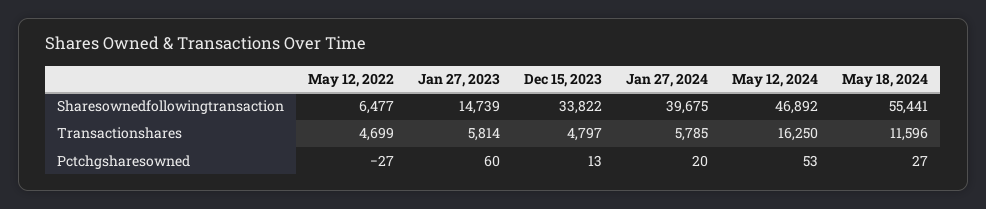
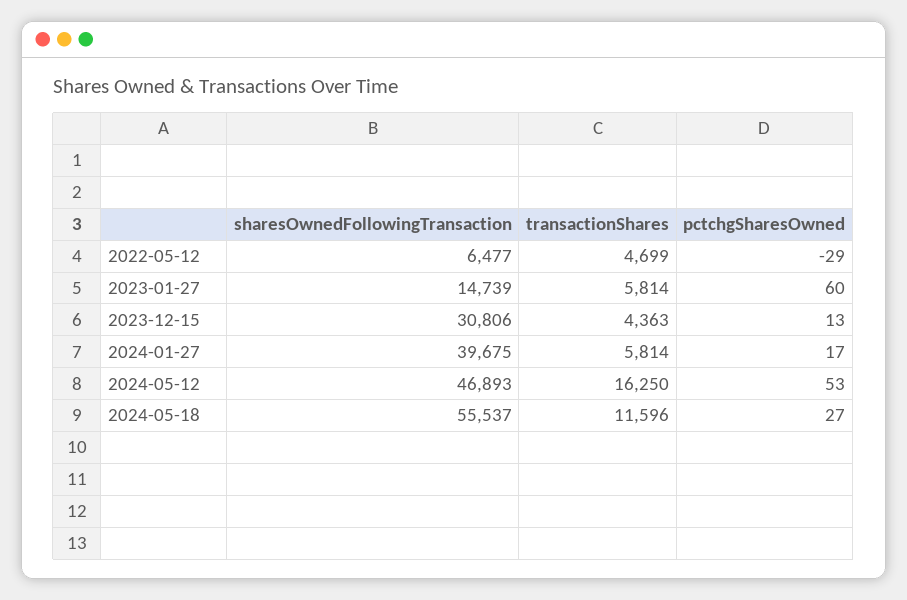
Dec 15, 2023, Sharesownedfollowingtransaction: 33822 -> 30806
May 12, 2024, Sharesownedfollowingtransaction: 46892 -> 46893
May 18, 2024, Sharesownedfollowingtransaction: 55441 -> 55537
Dec 15, 2023, Transactionshares: 4797 -> 4363
Jan 27, 2024, Transactionshares: 5785 -> 5814
May 12, 2022, Pctchgsharesowned: -27 -> -29
Jan 27, 2024, Pctchgsharesowned: 20 -> 17

